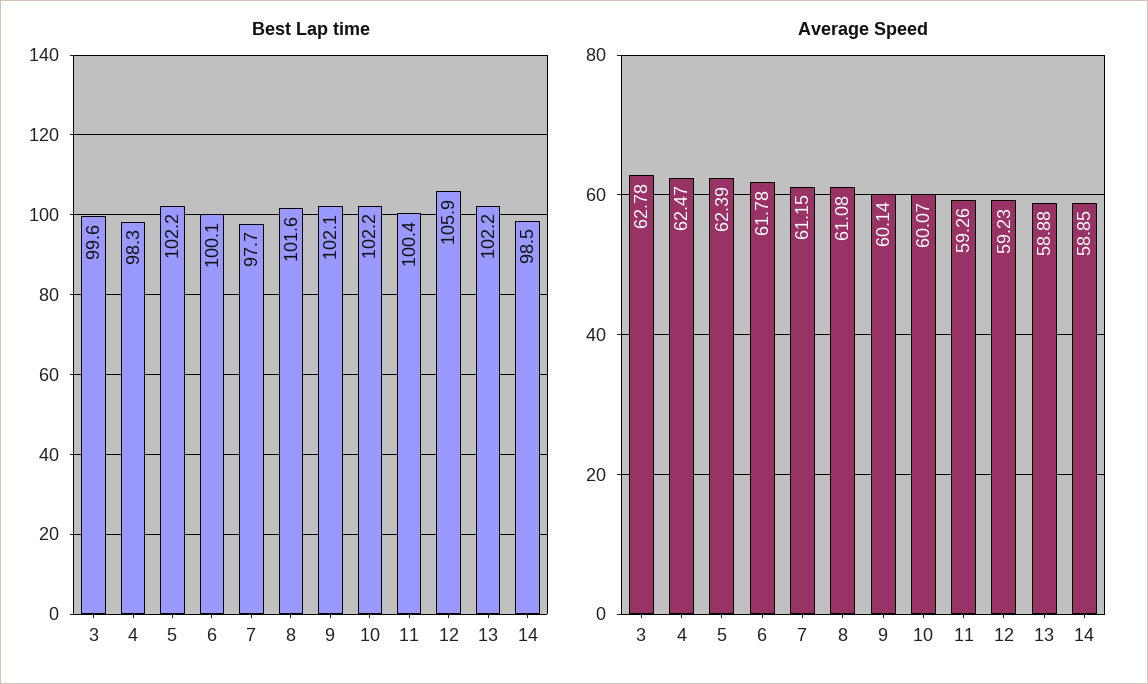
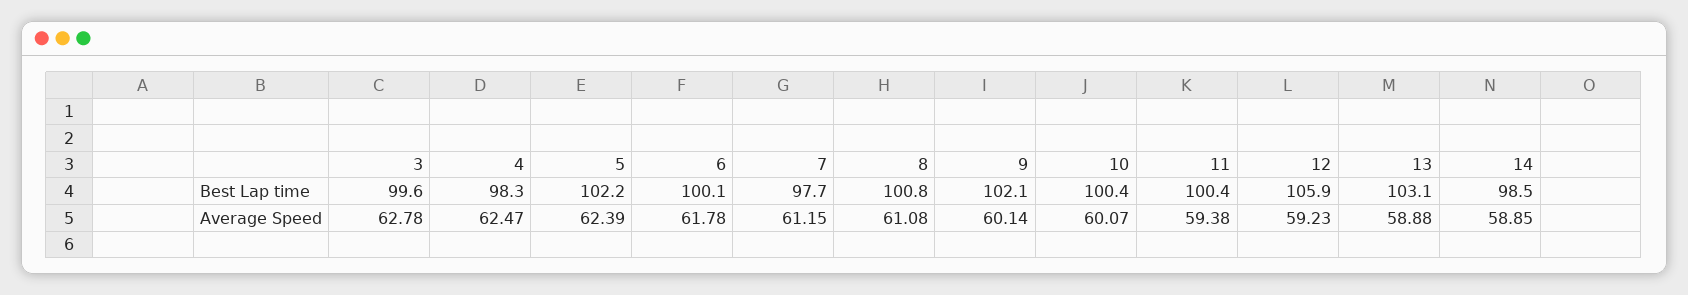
Best Lap time, 8: 101.6 -> 100.8
Best Lap time, 10: 102.2 -> 100.4
Best Lap time, 13: 102.2 -> 103.1
Average Speed, 11: 59.26 -> 59.38

